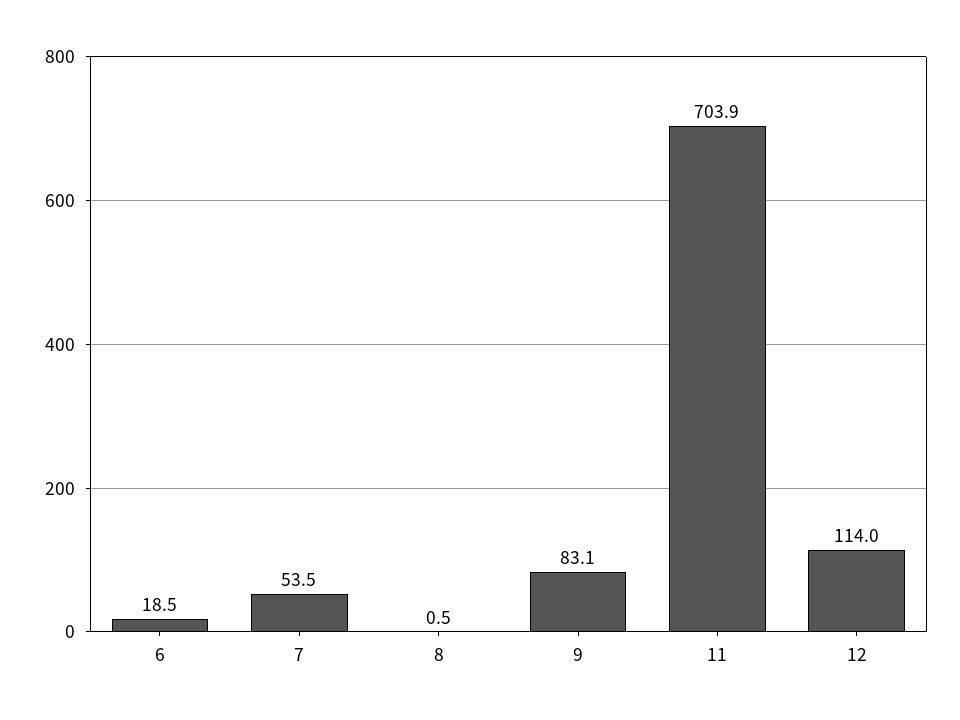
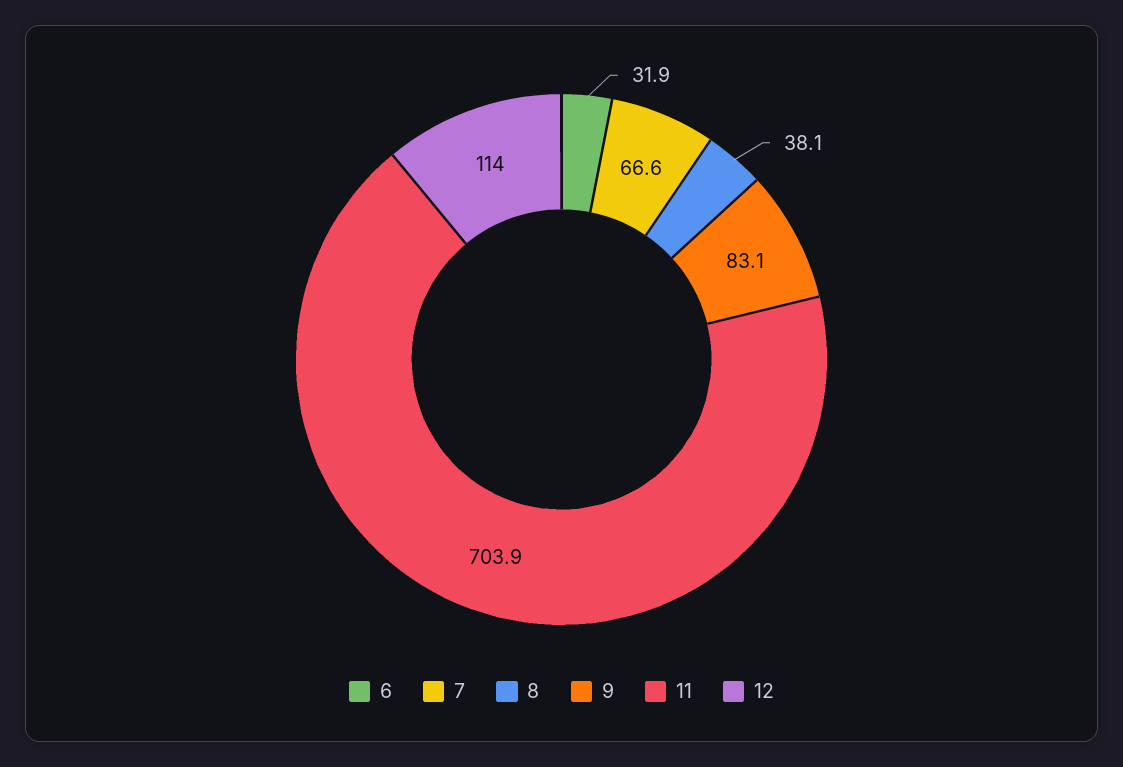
6: 18.5 -> 31.9
7: 53.5 -> 66.6
8: 0.5 -> 38.1

